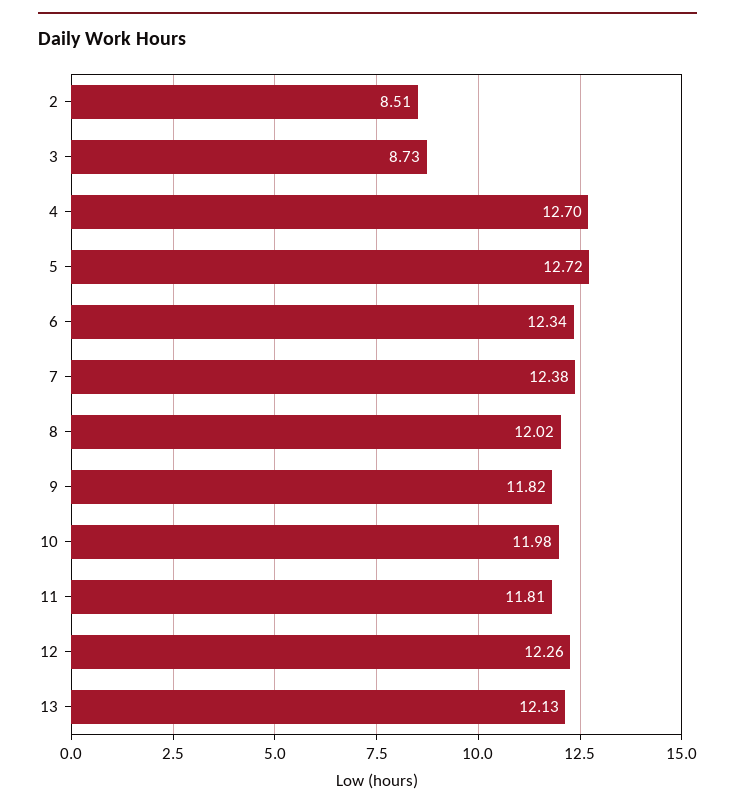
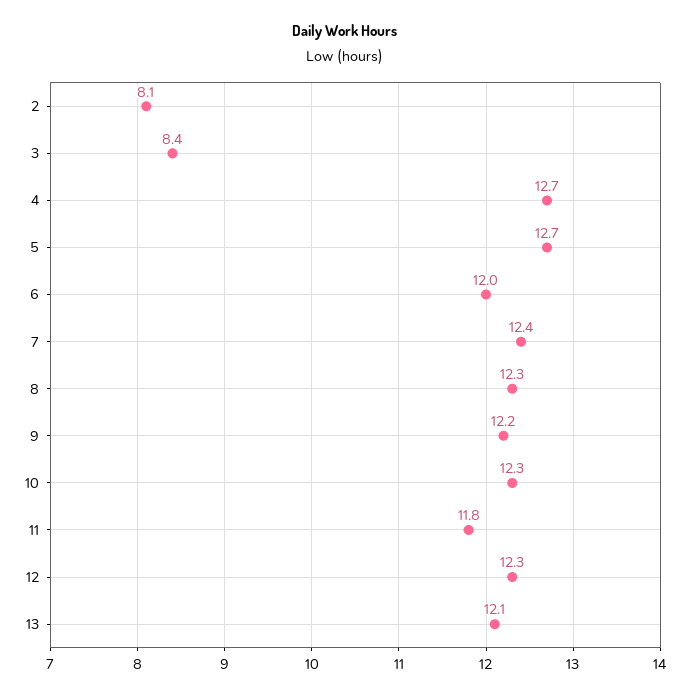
2: 8.51 -> 8.1
3: 8.73 -> 8.4
6: 12.34 -> 12
8: 12.02 -> 12.3
9: 11.82 -> 12.2
10: 11.98 -> 12.3

